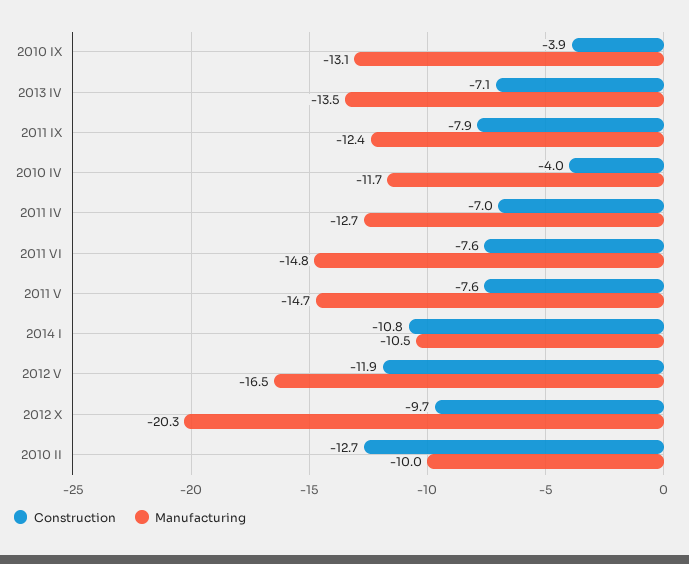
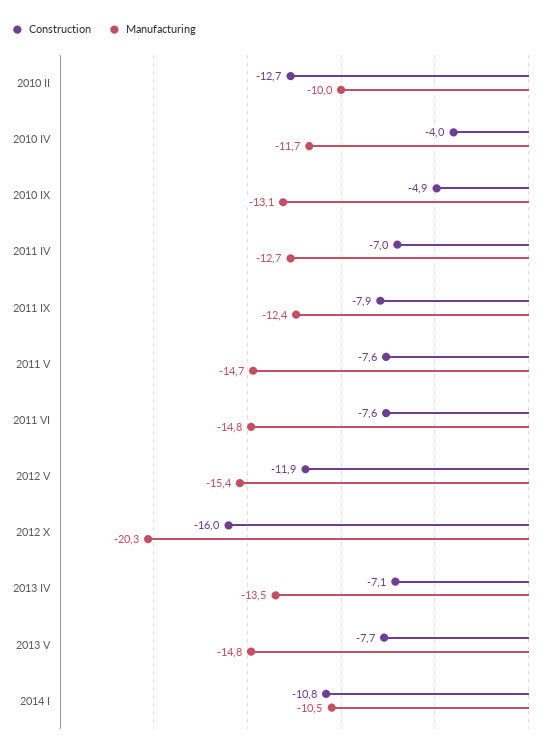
Construction, 2010 IX: -3.9 -> -4.9
Manufacturing, 2012 V: -16.5 -> -15.4
Construction, 2012 X: -9.7 -> -16
Construction, 2013 V: none -> -7.7
Manufacturing, 2013 V: none -> -14.8

